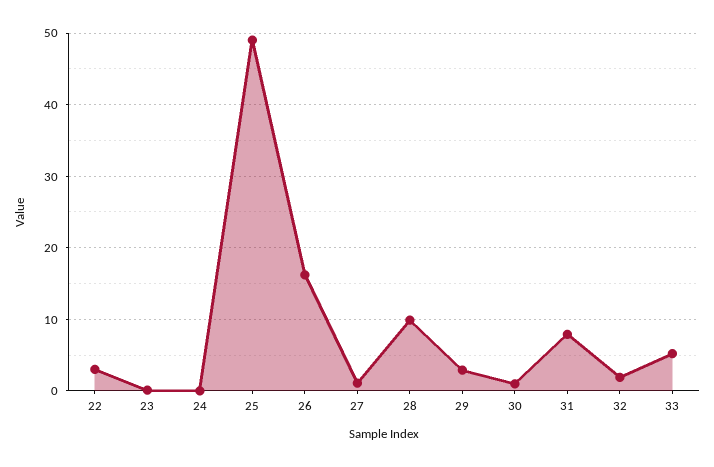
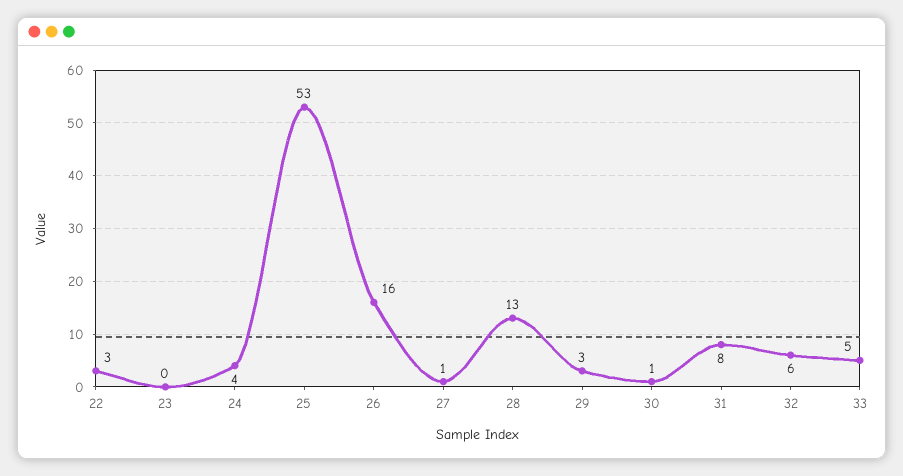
24: 0 -> 4
25: 49 -> 53
28: 10 -> 13
32: 2 -> 6

